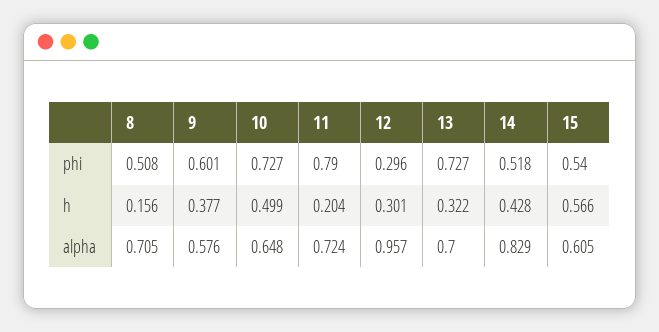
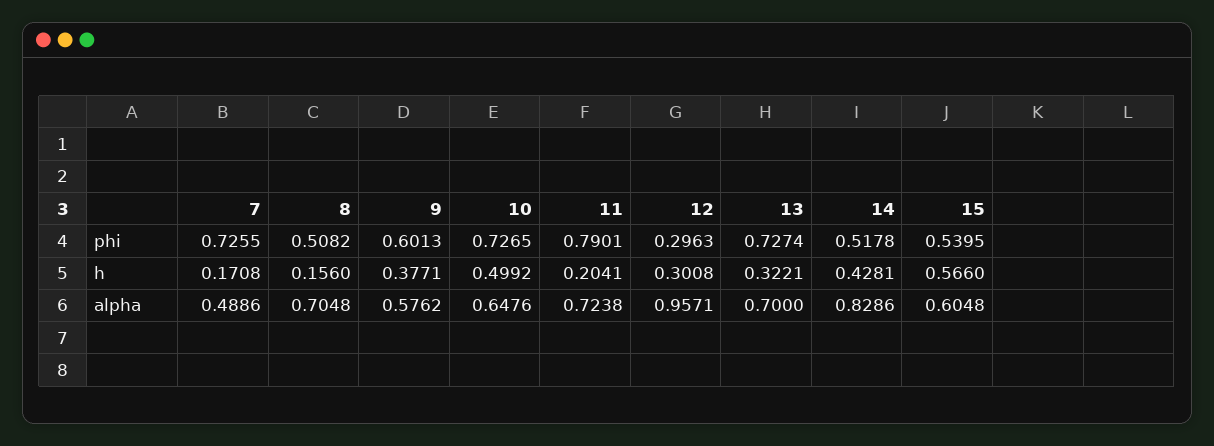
7, phi: none -> 0.7255
7, h: none -> 0.1708
7, alpha: none -> 0.4886

